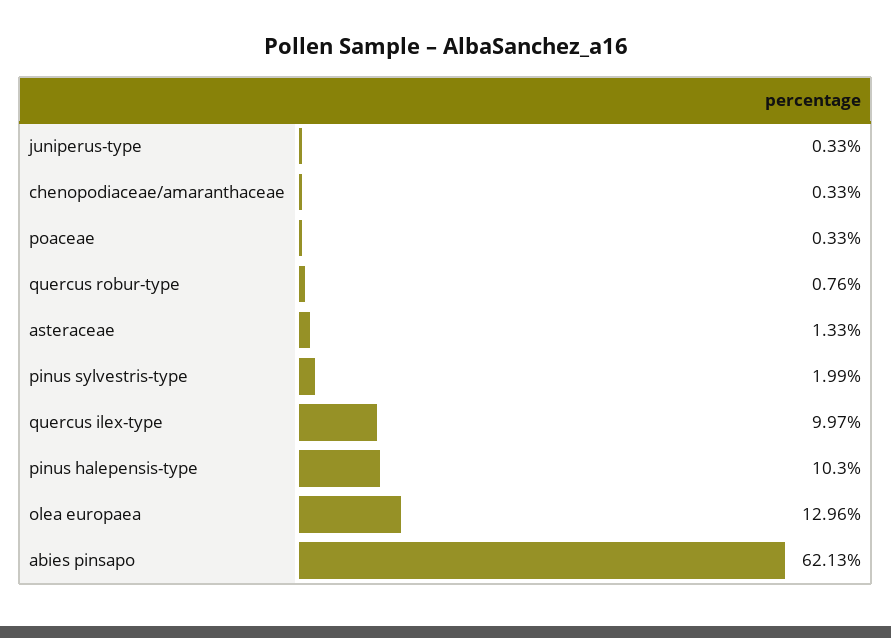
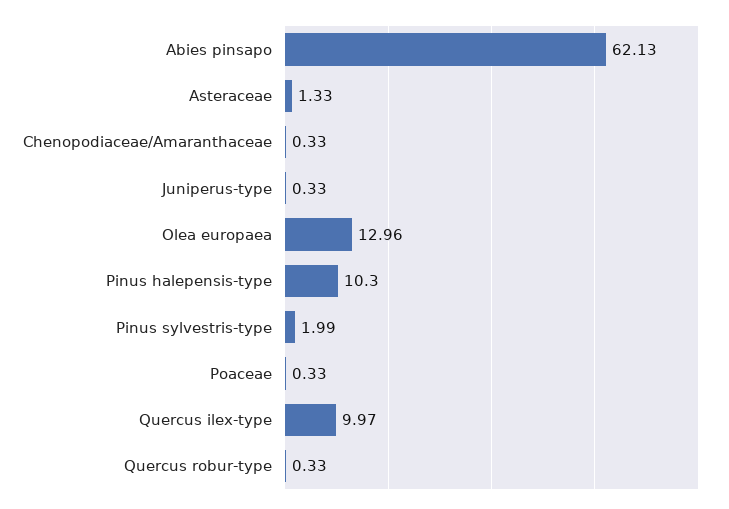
quercus robur-type: 0.76 -> 0.33

